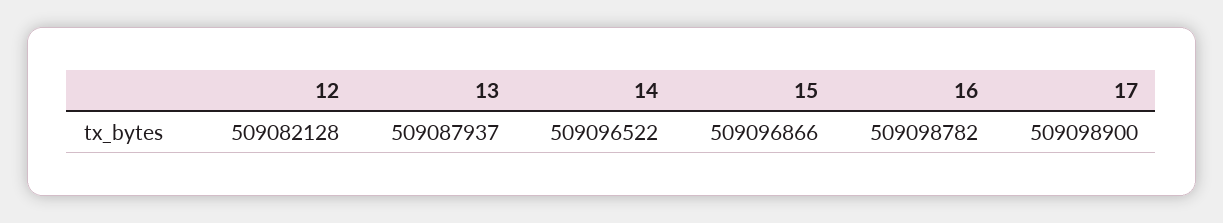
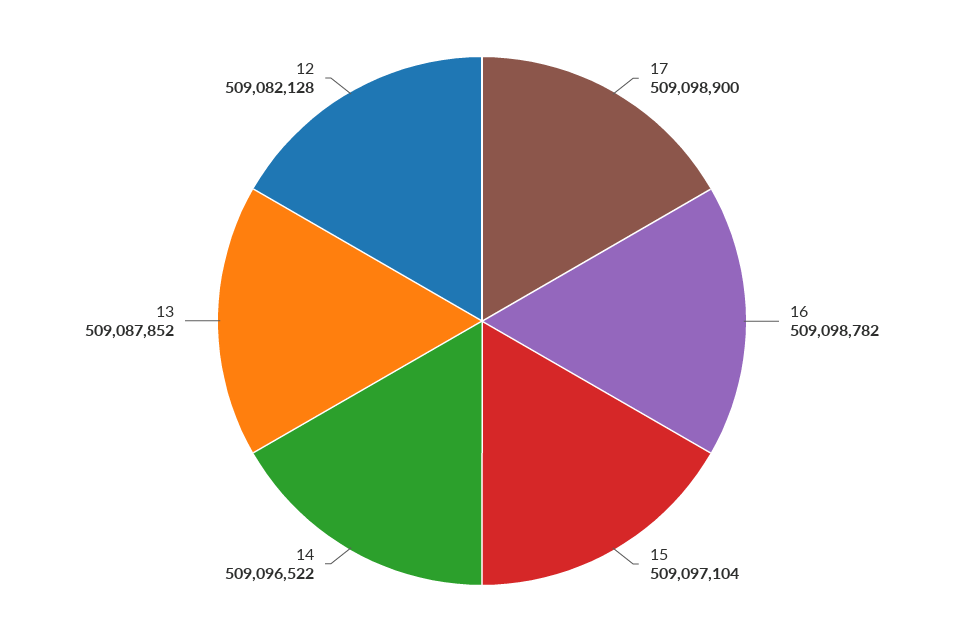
13: 509087937 -> 509087852
15: 509096866 -> 509097104

